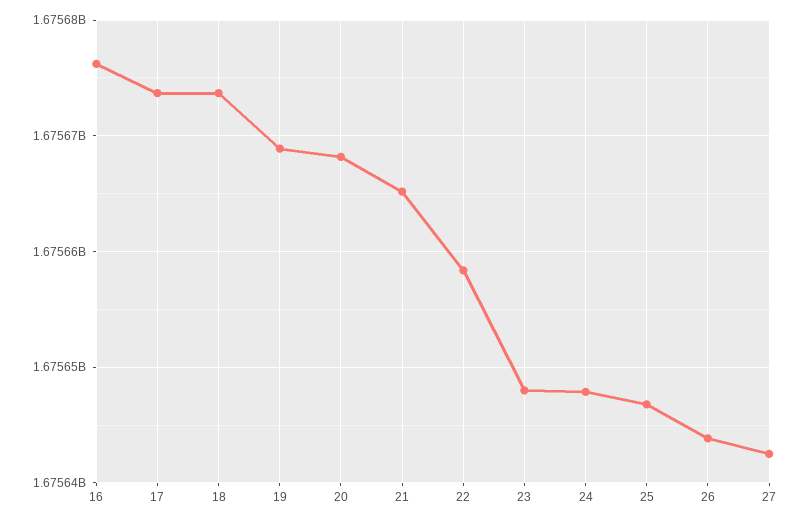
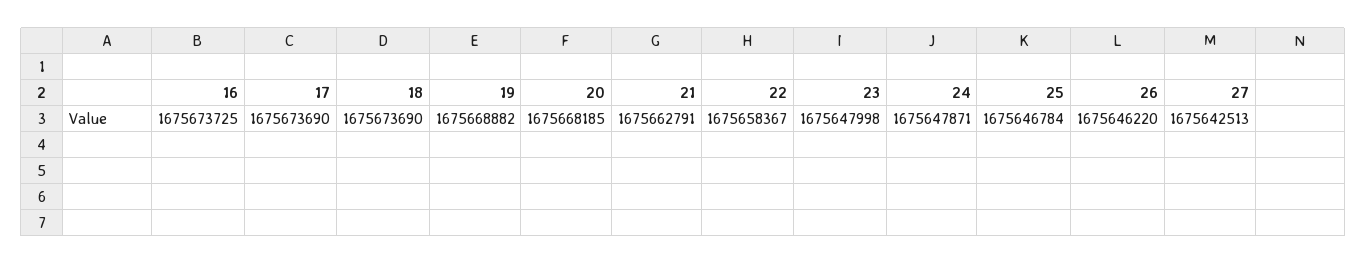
16: 1675676000 -> 1675673725
21: 1675665000 -> 1675662791
26: 1675644000 -> 1675646220

